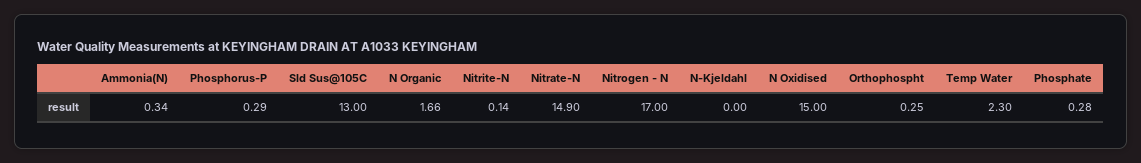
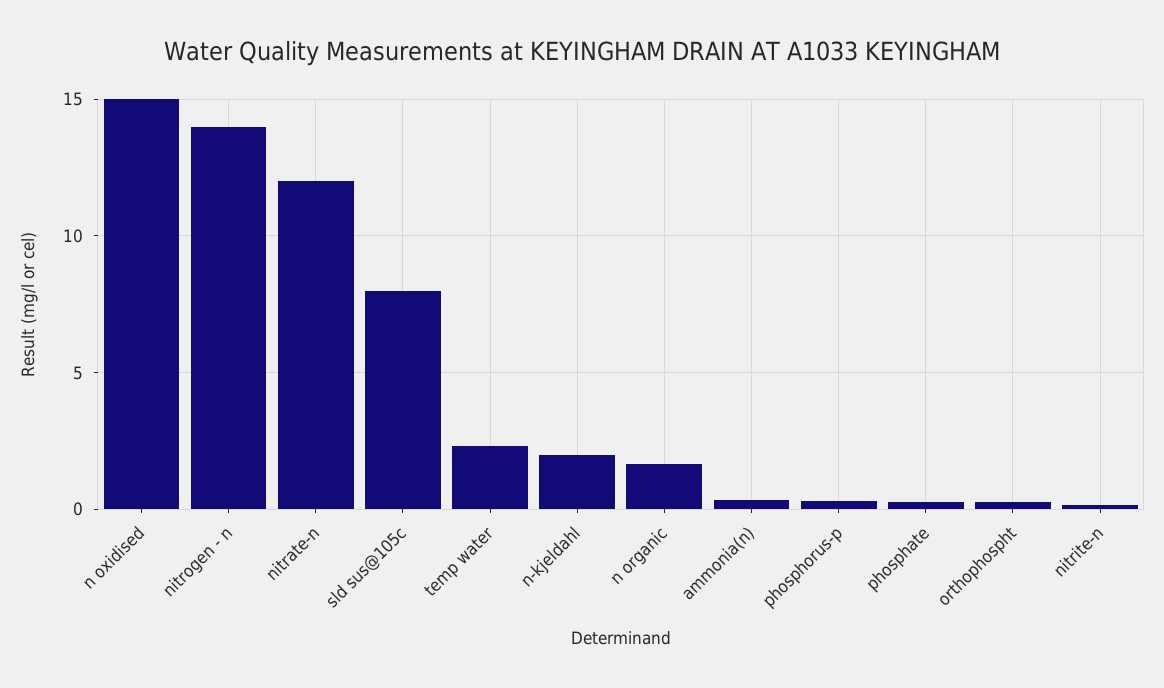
Sld Sus@105C: 13 -> 8
Nitrate-N: 14.9 -> 12
Nitrogen - N: 17 -> 14
N-Kjeldahl: 0 -> 2

